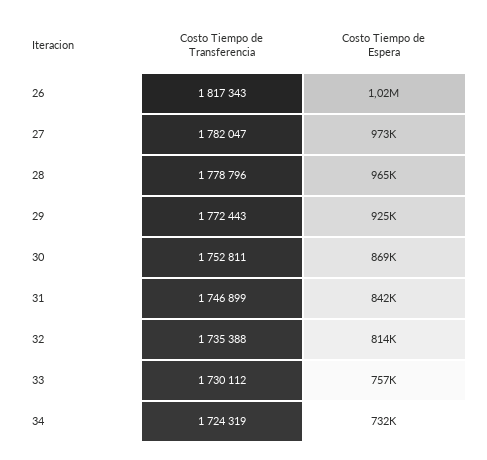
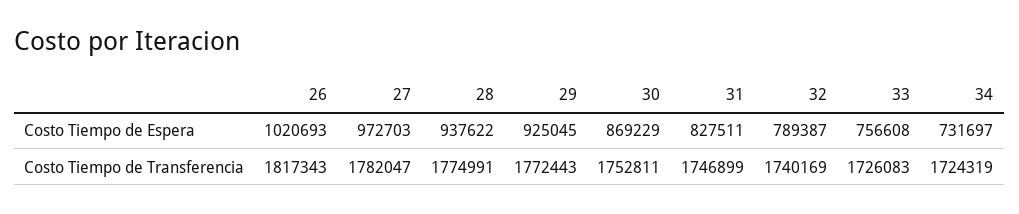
Costo Tiempo de Transferencia, 28: 1778796 -> 1774991
Costo Tiempo de Espera, 28: 965000 -> 937622
Costo Tiempo de Espera, 31: 842000 -> 827511
Costo Tiempo de Transferencia, 32: 1735388 -> 1740169
Costo Tiempo de Espera, 32: 814000 -> 789387
Costo Tiempo de Transferencia, 33: 1730112 -> 1726083

